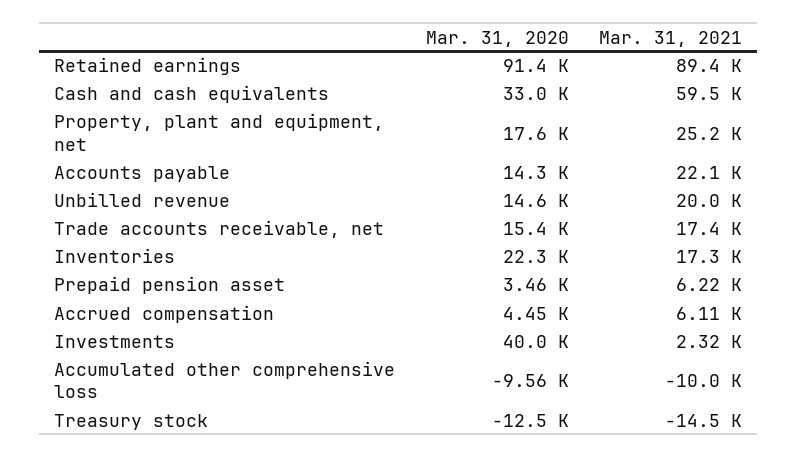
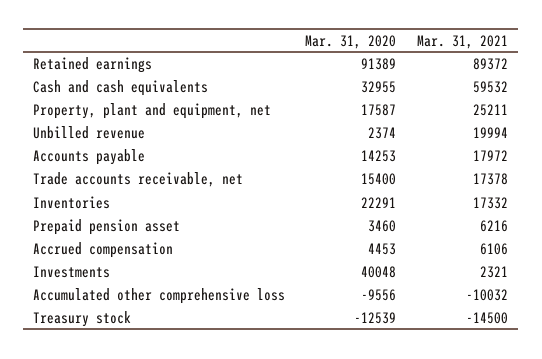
Mar. 31, 2021, Accounts payable: 22100 -> 17972
Mar. 31, 2020, Unbilled revenue: 14600 -> 2374

